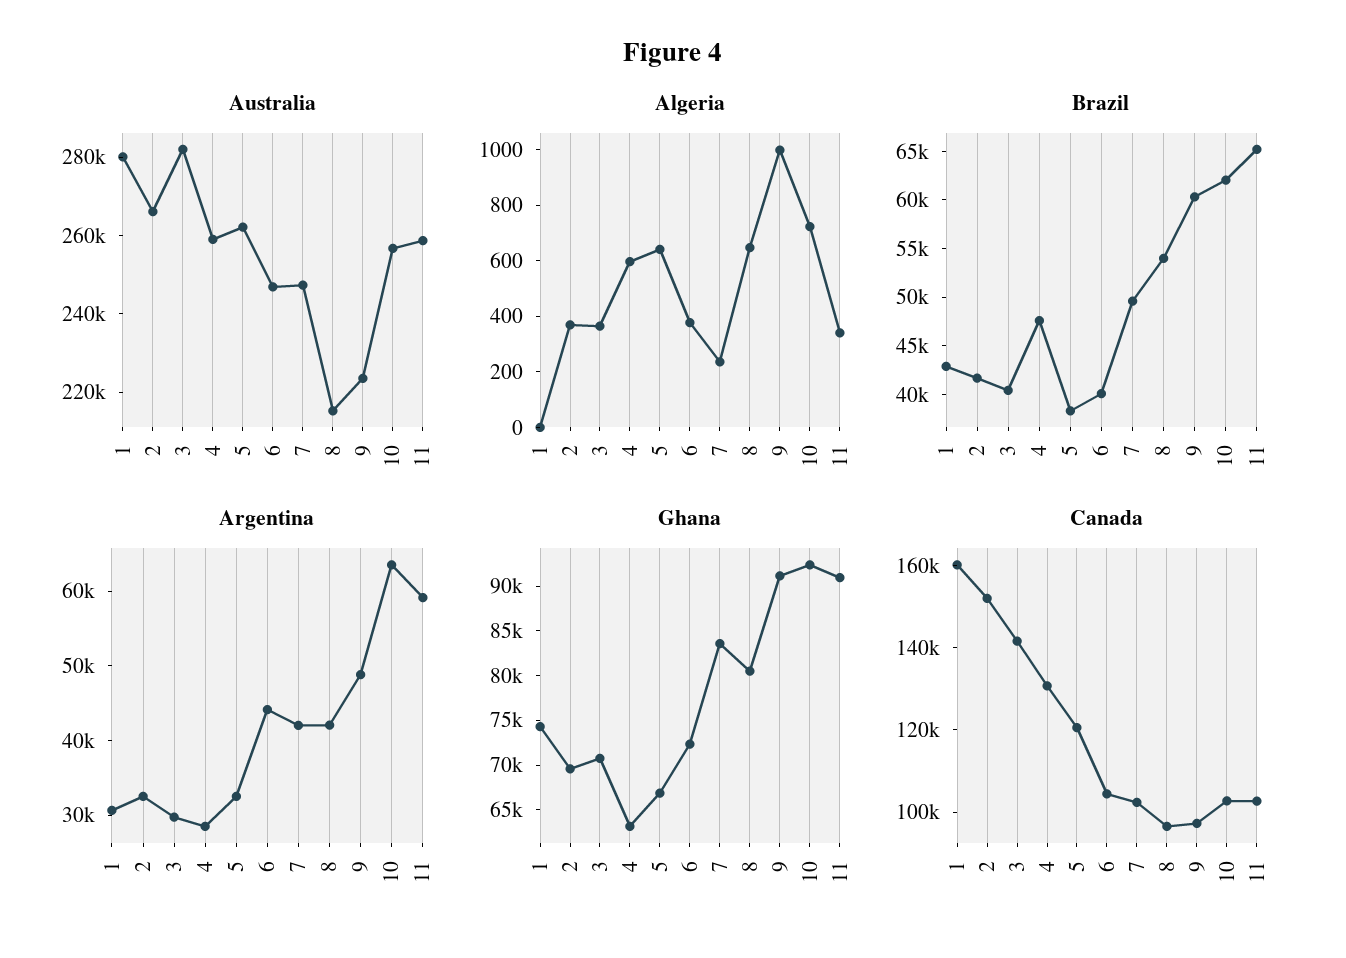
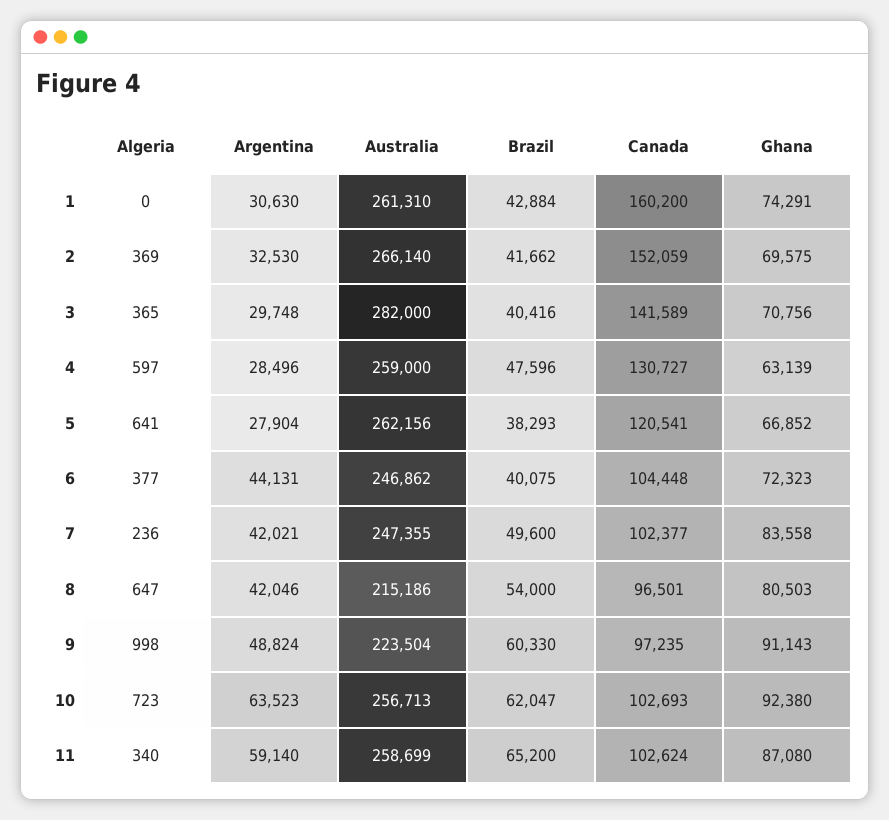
Australia, 1: 280000 -> 261310
Argentina, 5: 32000 -> 27904
Ghana, 11: 91000 -> 87080

